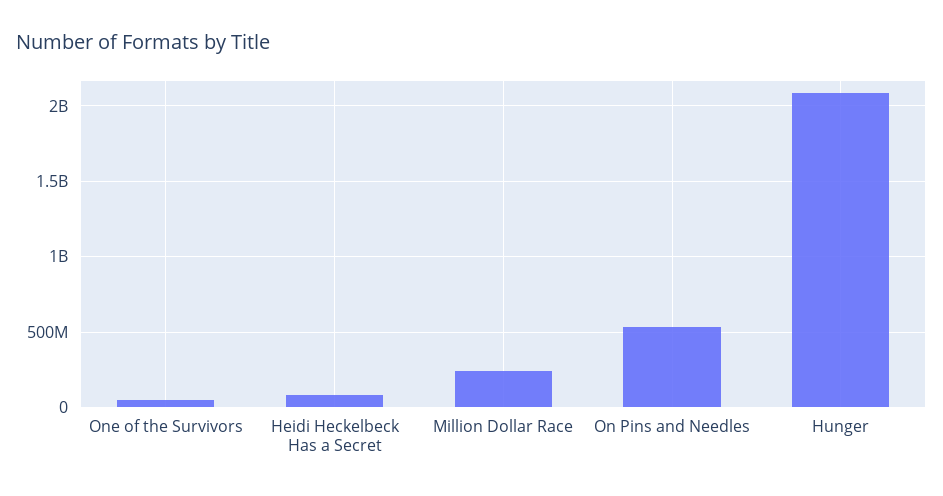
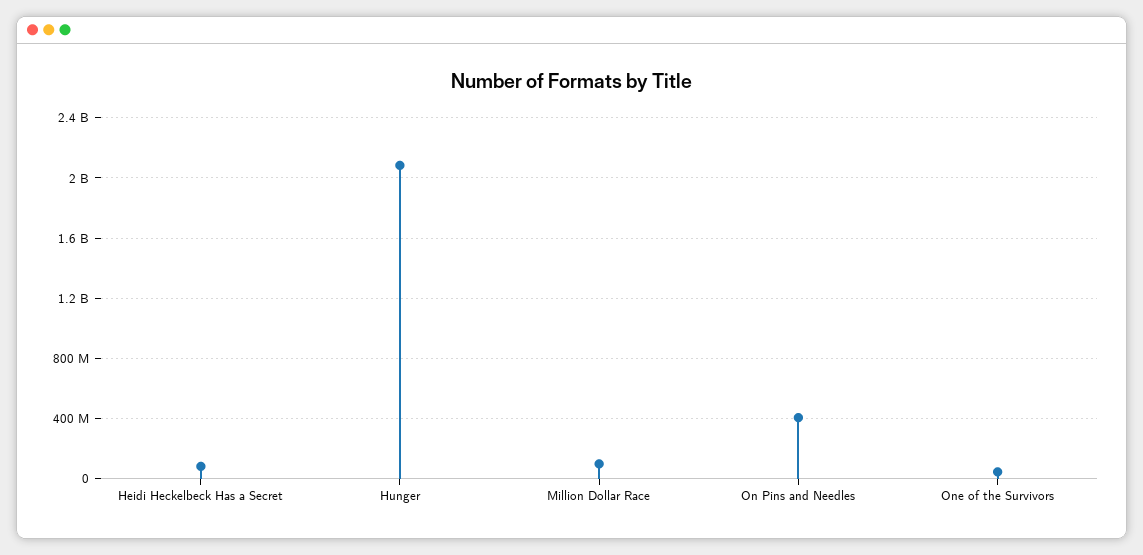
Million Dollar Race: 250000000 -> 100000000
On Pins and Needles: 550000000 -> 400000000

